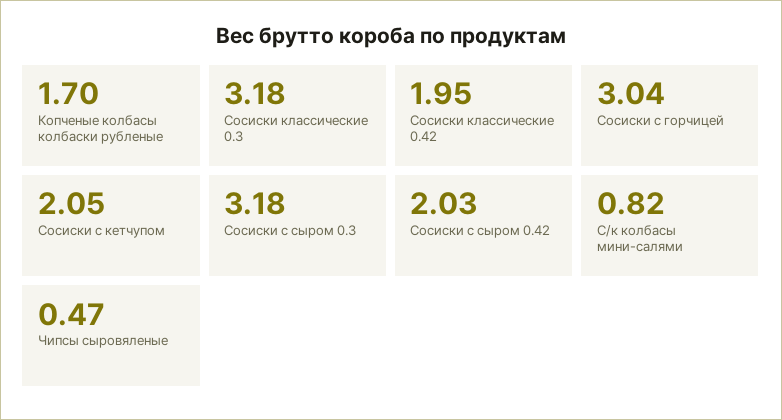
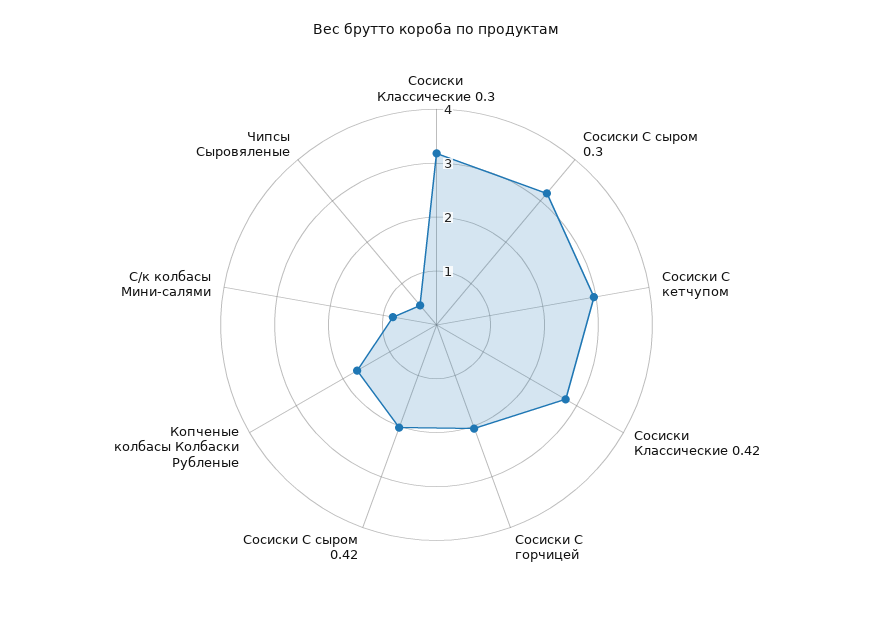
Сосиски классические 0.42: 1.95 -> 2.8
Сосиски с горчицей: 3.04 -> 2
Сосиски с кетчупом: 2.05 -> 3

